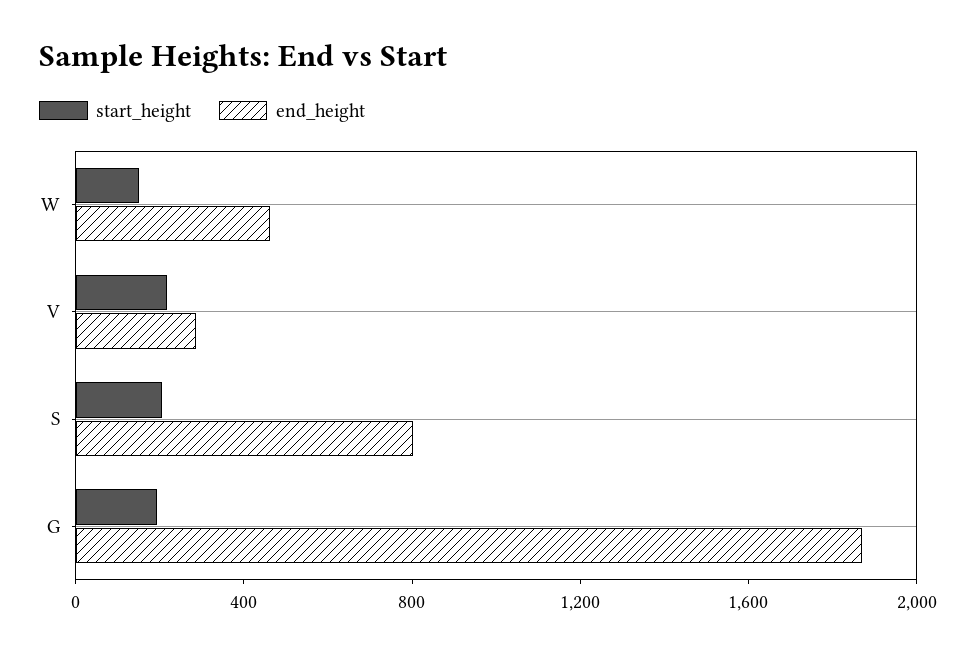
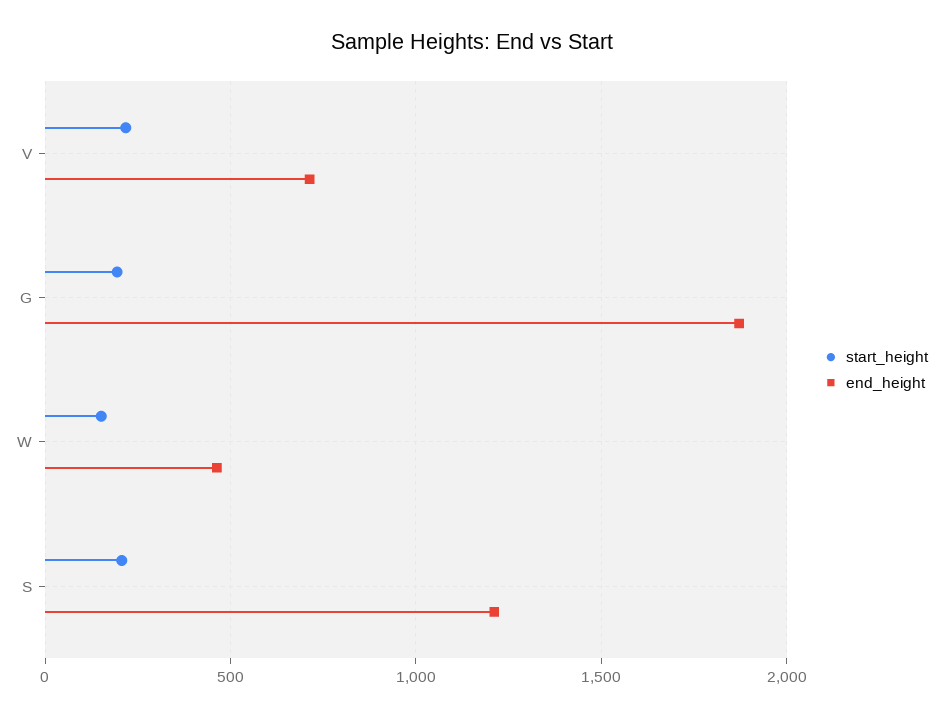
end_height, V: 300 -> 700
end_height, S: 800 -> 1200

